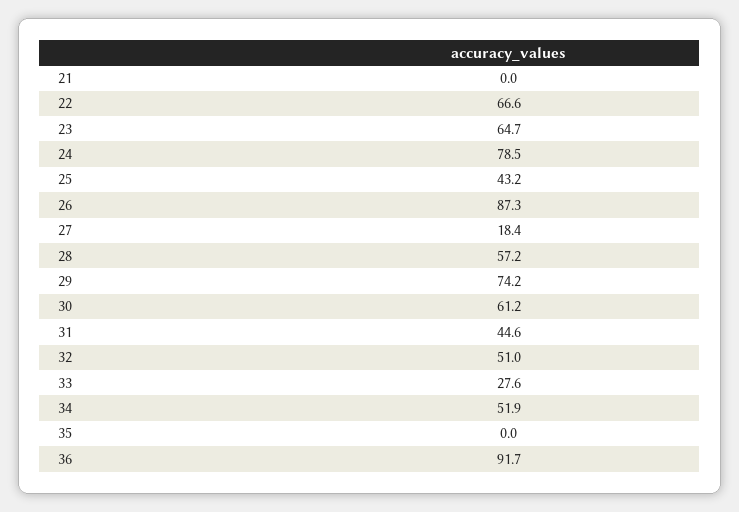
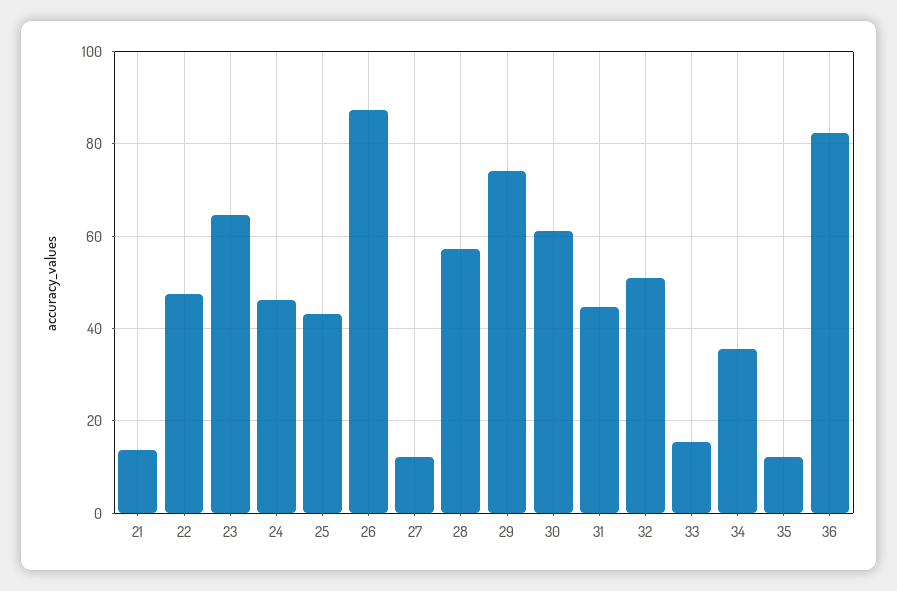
21: 0 -> 14
22: 66.6 -> 48
24: 78.5 -> 46
27: 18.4 -> 12
33: 27.6 -> 16
34: 51.9 -> 36
35: 0 -> 12
36: 91.7 -> 82

